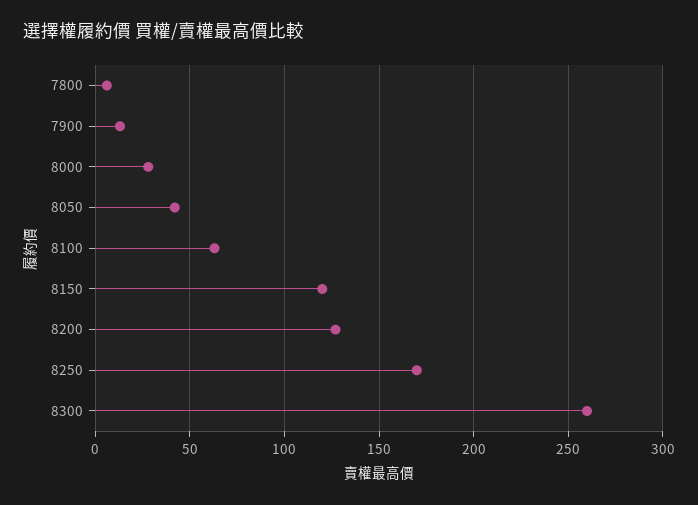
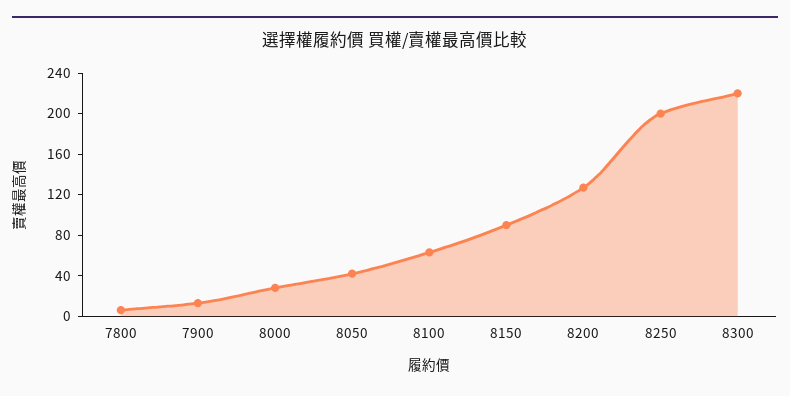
8150: 120 -> 90
8250: 170 -> 200
8300: 260 -> 220

